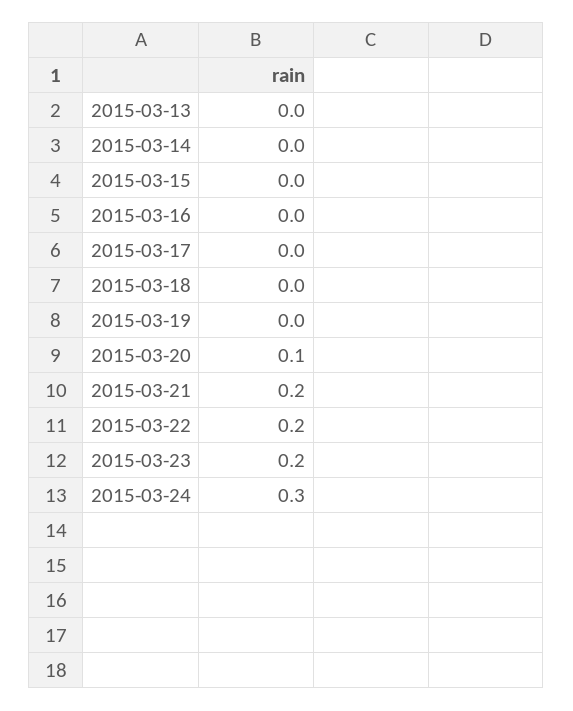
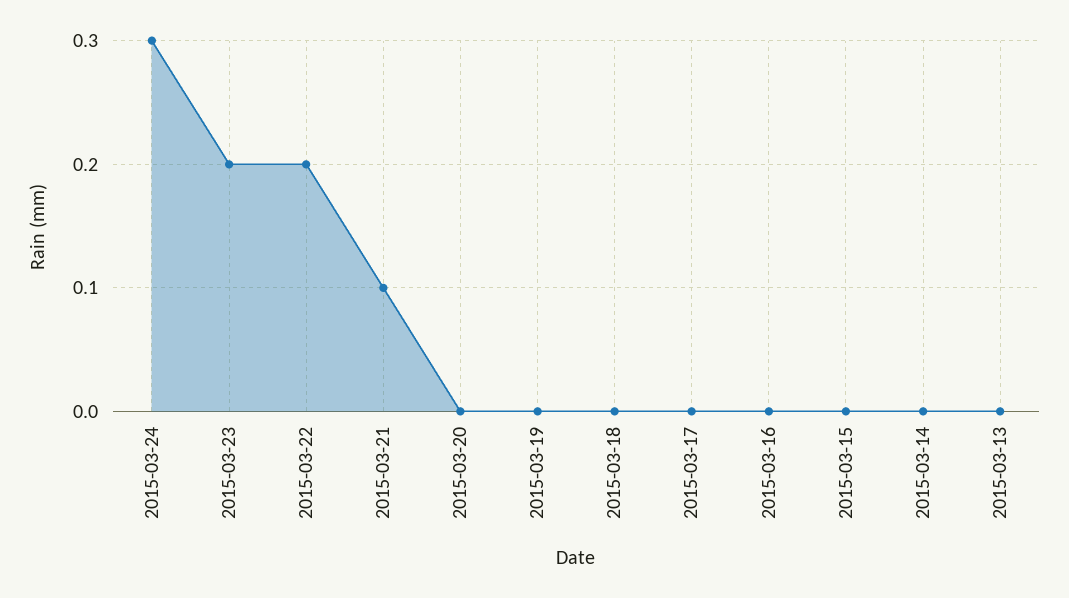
2015-03-20: 0.1 -> 0
2015-03-21: 0.2 -> 0.1

